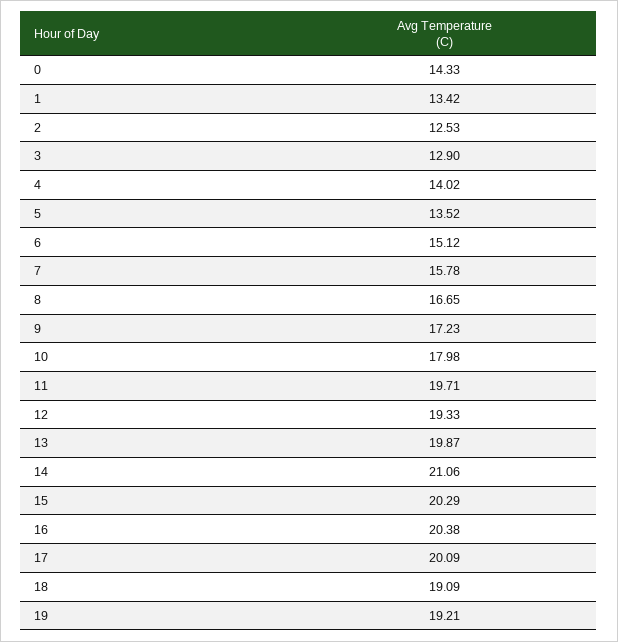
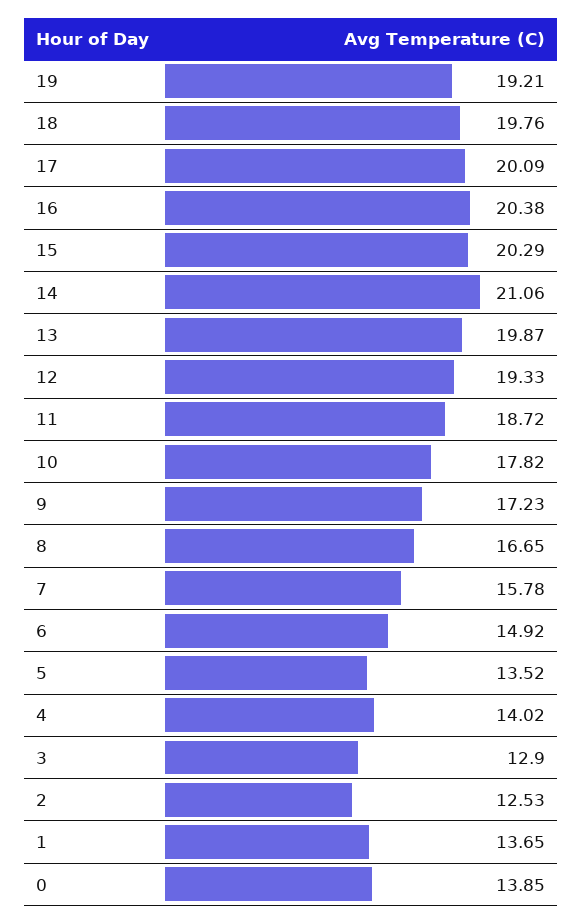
0: 14.33 -> 13.85
1: 13.42 -> 13.65
6: 15.12 -> 14.92
10: 17.98 -> 17.82
11: 19.71 -> 18.72
18: 19.09 -> 19.76

